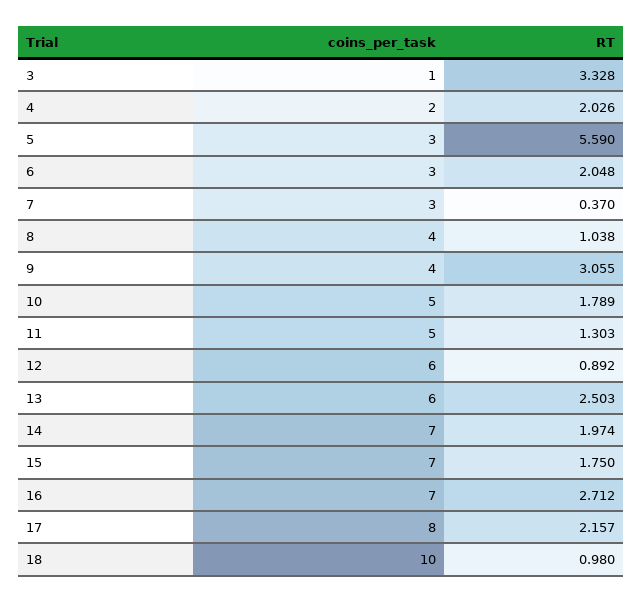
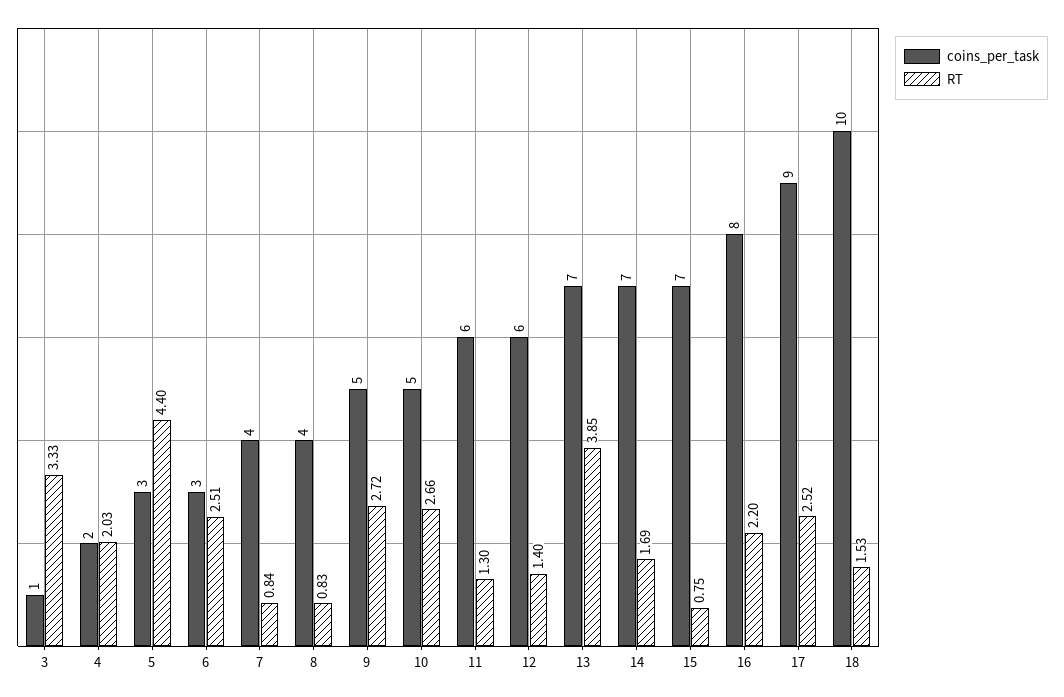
RT, 5: 5.59 -> 4.4
RT, 6: 2.048 -> 2.51
coins_per_task, 7: 3 -> 4
RT, 7: 0.37 -> 0.84
RT, 8: 1.038 -> 0.83
coins_per_task, 9: 4 -> 5
RT, 9: 3.055 -> 2.72
RT, 10: 1.789 -> 2.66
coins_per_task, 11: 5 -> 6
RT, 12: 0.892 -> 1.4
coins_per_task, 13: 6 -> 7
RT, 13: 2.503 -> 3.85
RT, 14: 1.974 -> 1.69
RT, 15: 1.75 -> 0.75
coins_per_task, 16: 7 -> 8
RT, 16: 2.712 -> 2.2
coins_per_task, 17: 8 -> 9
RT, 17: 2.157 -> 2.52
RT, 18: 0.98 -> 1.53

